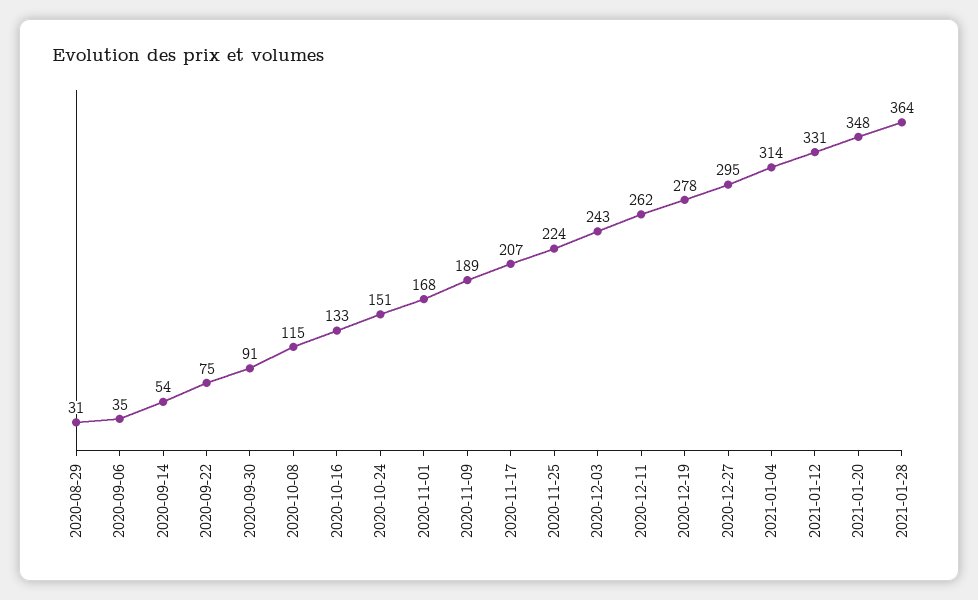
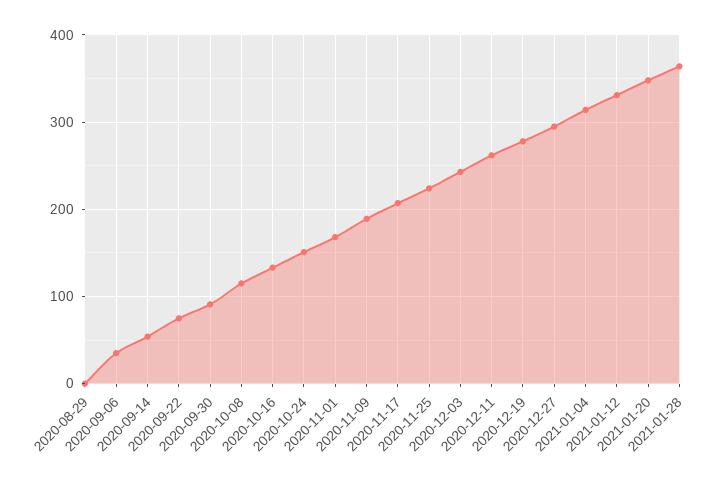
2020-08-29: 31 -> 0

